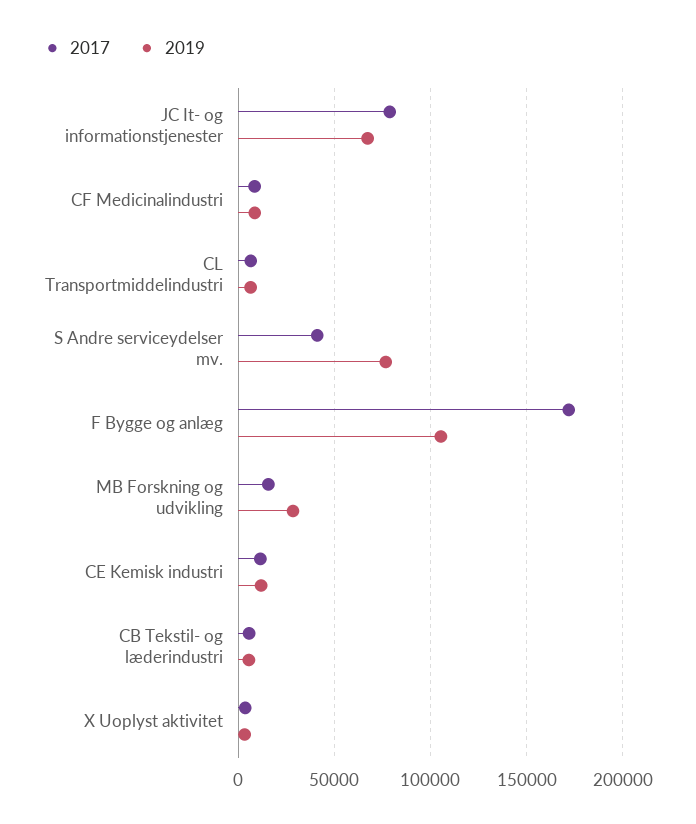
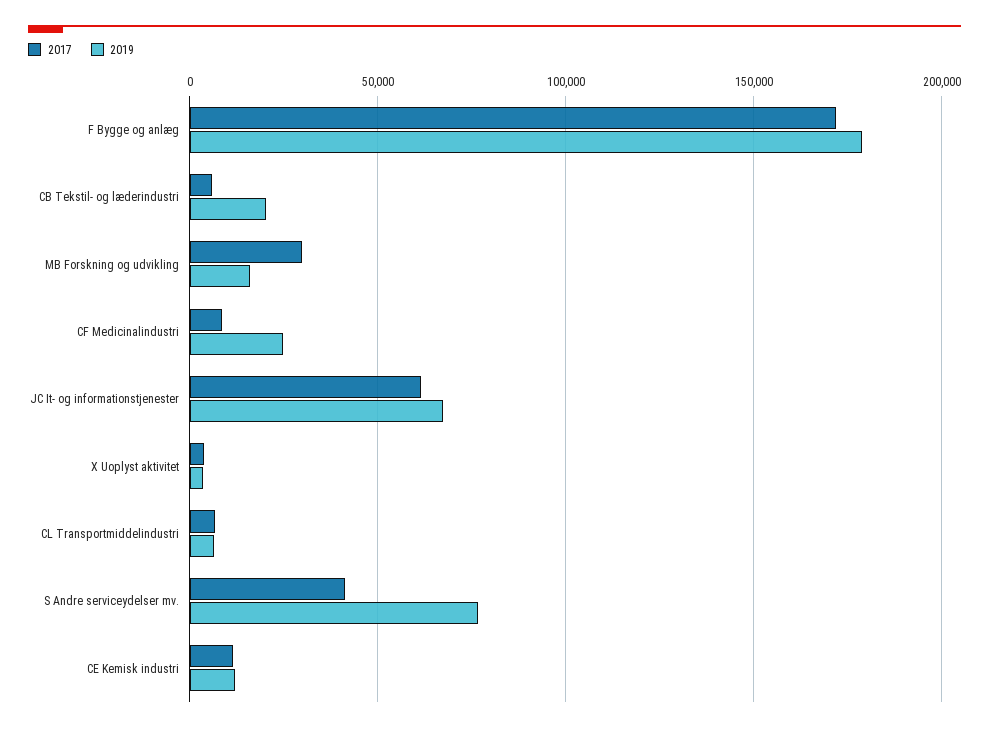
2017, JC It- og informationstjenester: 80000 -> 60000
2019, CF Medicinalindustri: 10000 -> 25000
2019, F Bygge og anlæg: 105000 -> 180000
2017, MB Forskning og udvikling: 15000 -> 30000
2019, MB Forskning og udvikling: 30000 -> 15000
2019, CB Tekstil- og læderindustri: 5000 -> 20000

